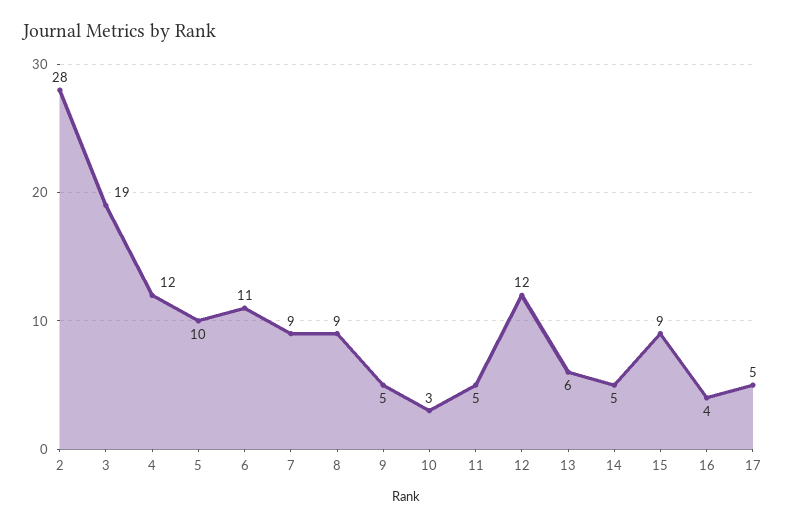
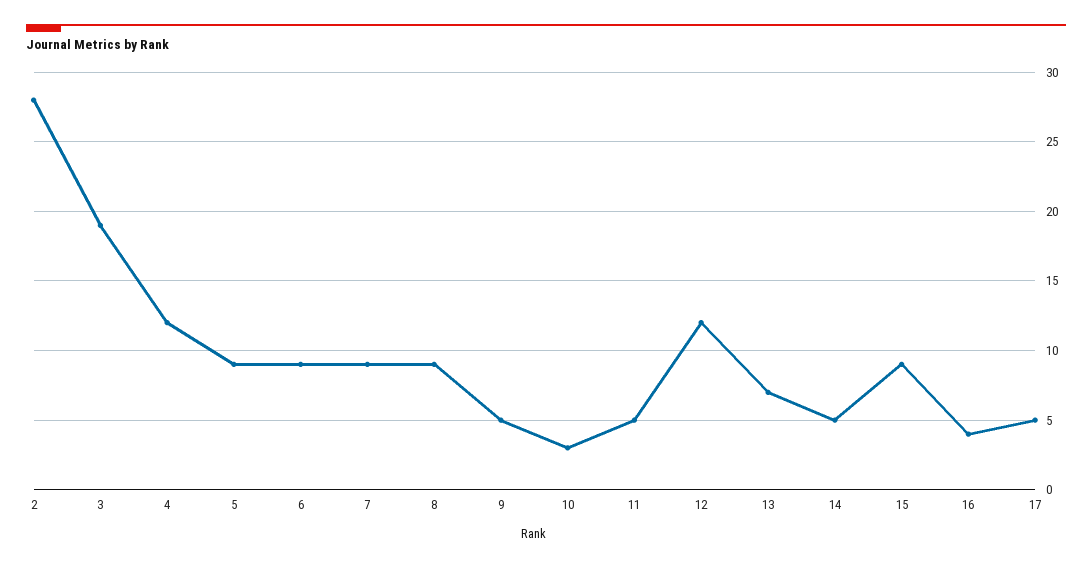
5: 10 -> 9
6: 11 -> 9
13: 6 -> 7

